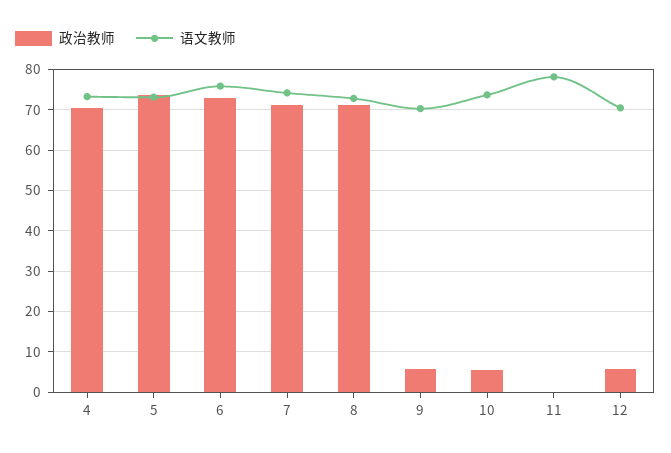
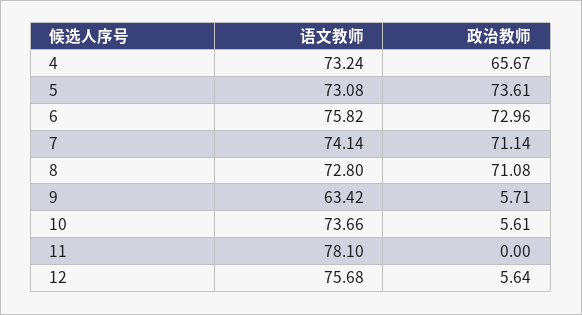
政治教师, 4: 70 -> 65.67
语文教师, 9: 70 -> 63.42
语文教师, 12: 70 -> 75.68

